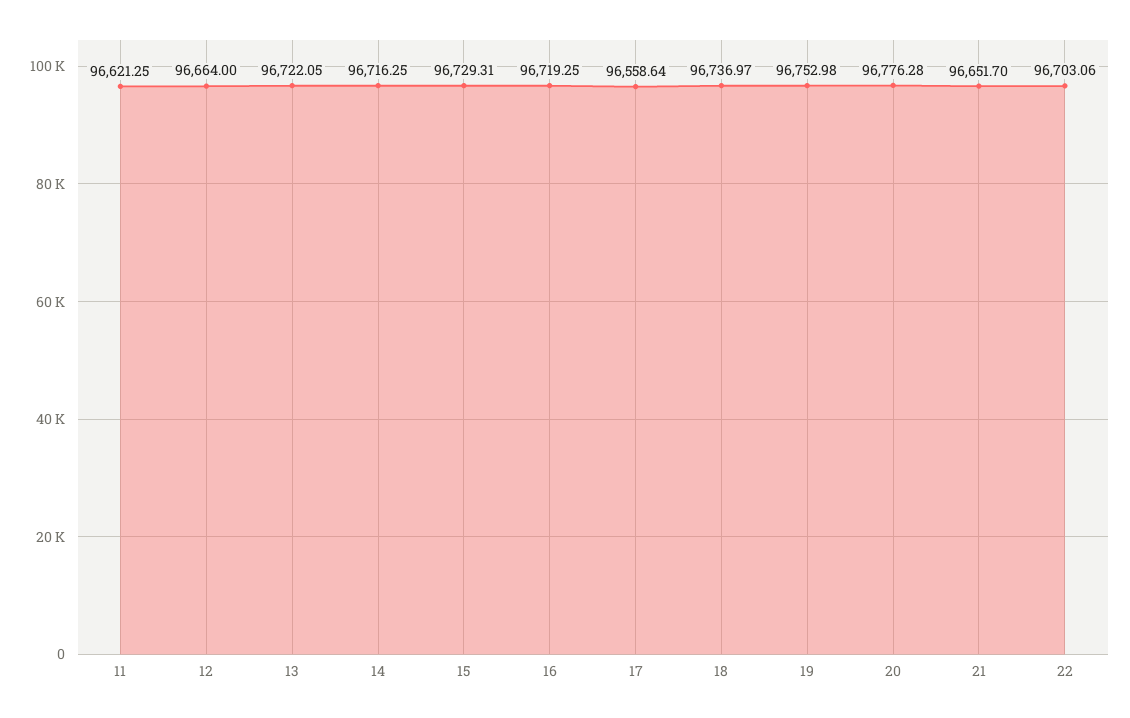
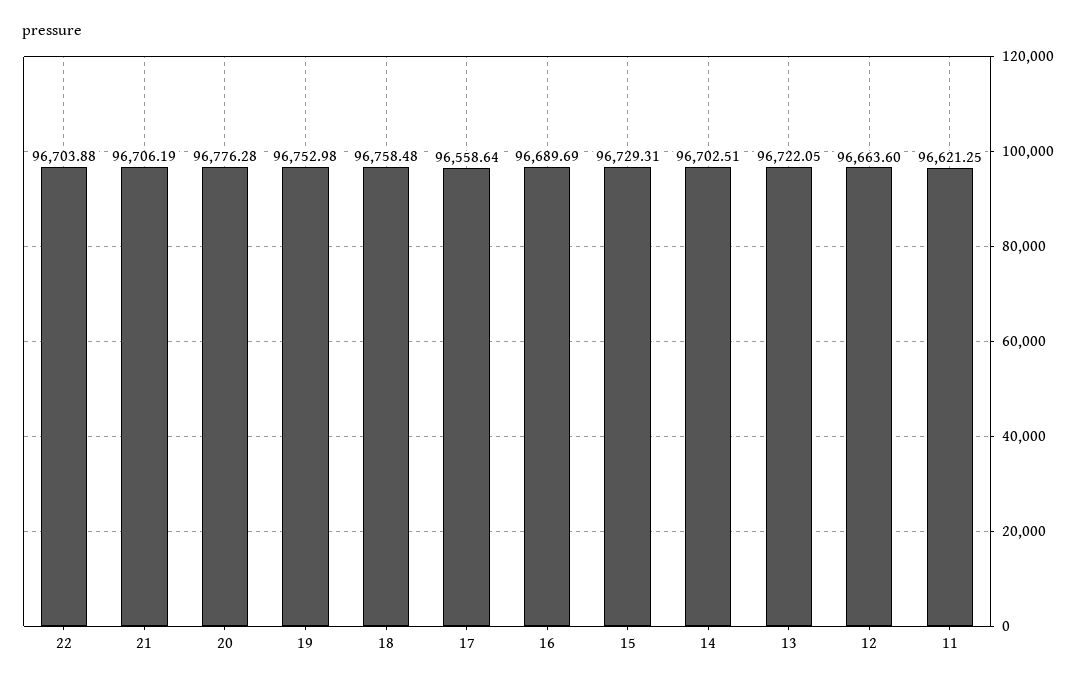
12: 96664 -> 96663.6
14: 96716.25 -> 96702.51
16: 96719.25 -> 96689.69
18: 96736.97 -> 96758.48
21: 96651.7 -> 96706.19
22: 96703.06 -> 96703.88

